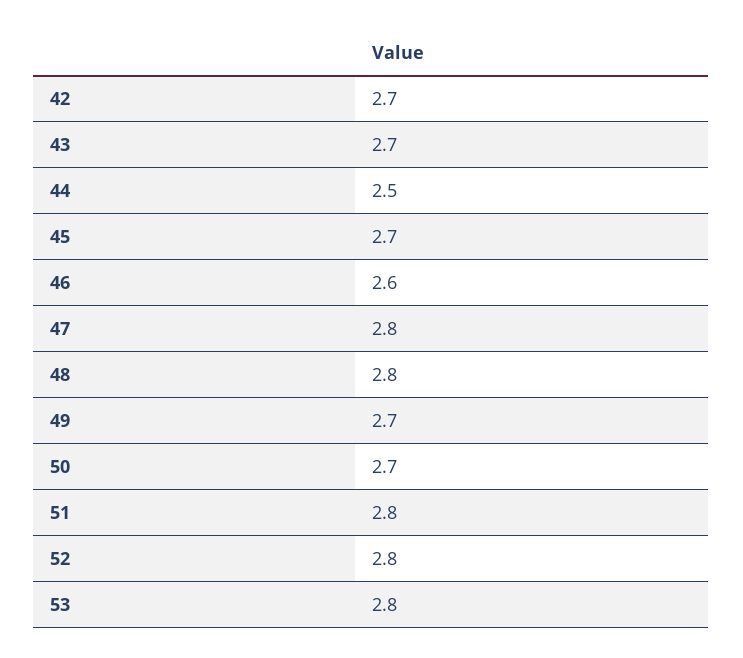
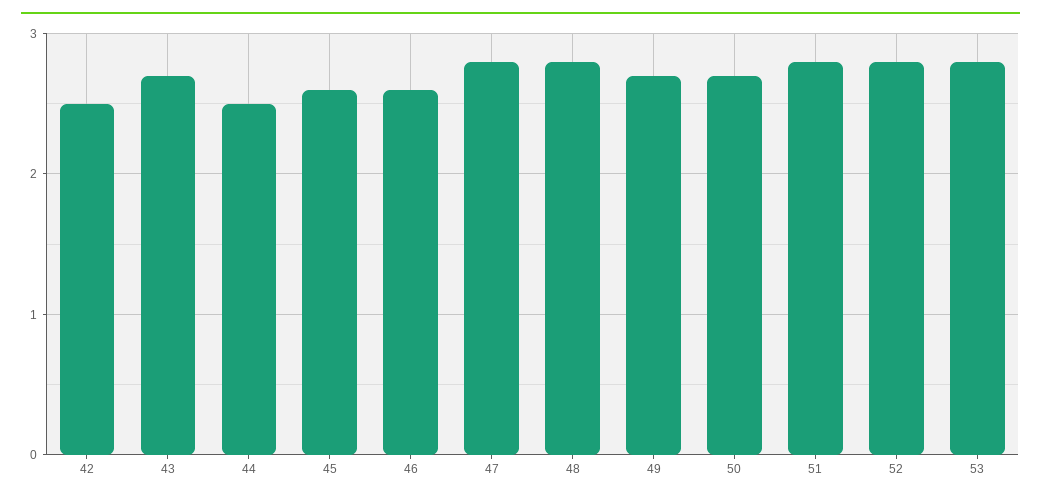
42: 2.7 -> 2.5
45: 2.7 -> 2.6

